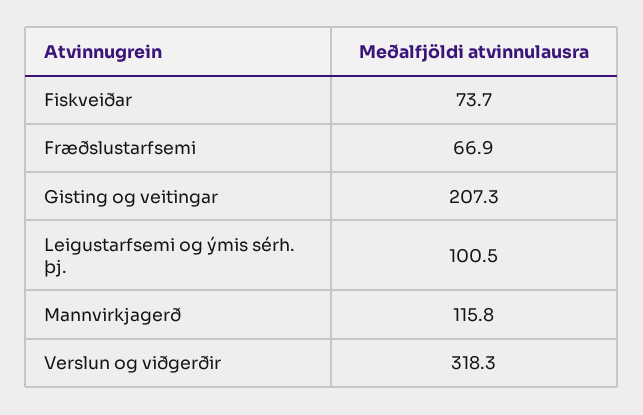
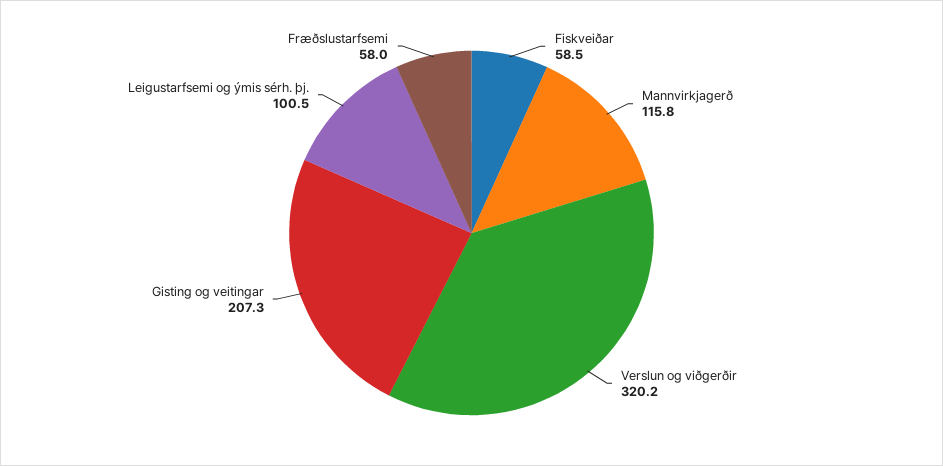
Fiskveiðar: 73.7 -> 58.5
Fræðslustarfsemi: 66.9 -> 58
Verslun og viðgerðir: 318.3 -> 320.2

